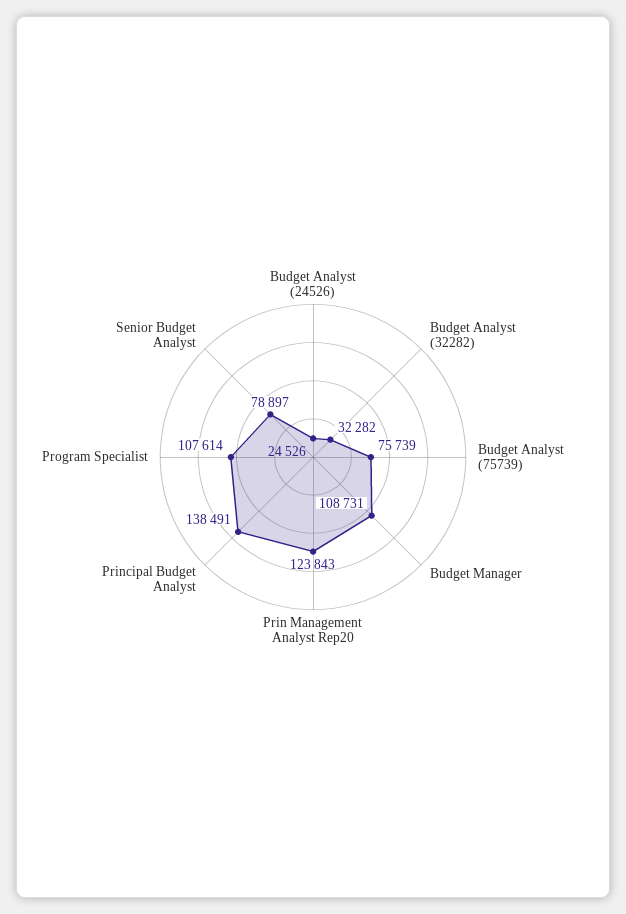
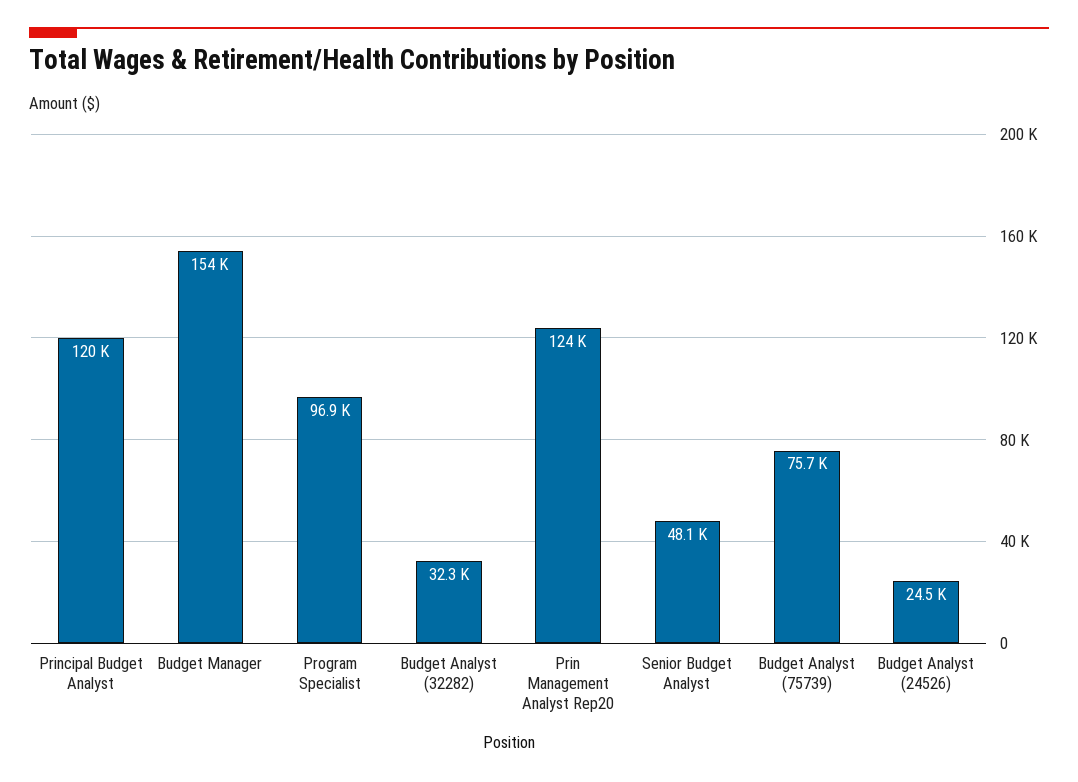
Budget Manager: 108731 -> 154000
Principal Budget Analyst: 138491 -> 120000
Program Specialist: 107614 -> 96900
Senior Budget Analyst: 78897 -> 48100

